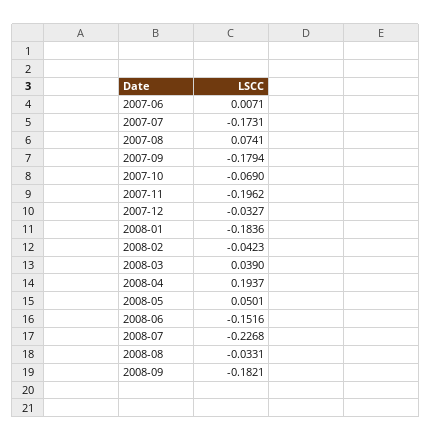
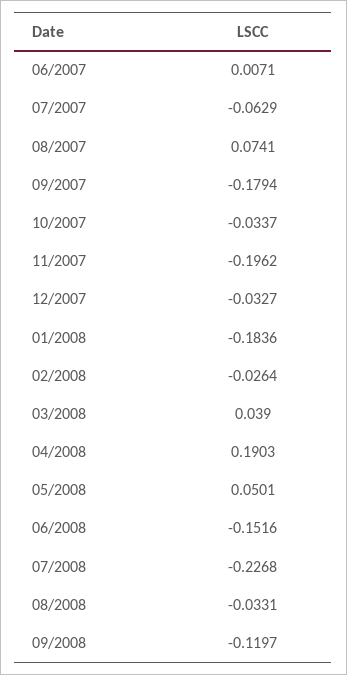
2007-07: -0.1731 -> -0.0629
2007-10: -0.069 -> -0.0337
2008-02: -0.0423 -> -0.0264
2008-04: 0.1937 -> 0.1903
2008-09: -0.1821 -> -0.1197

